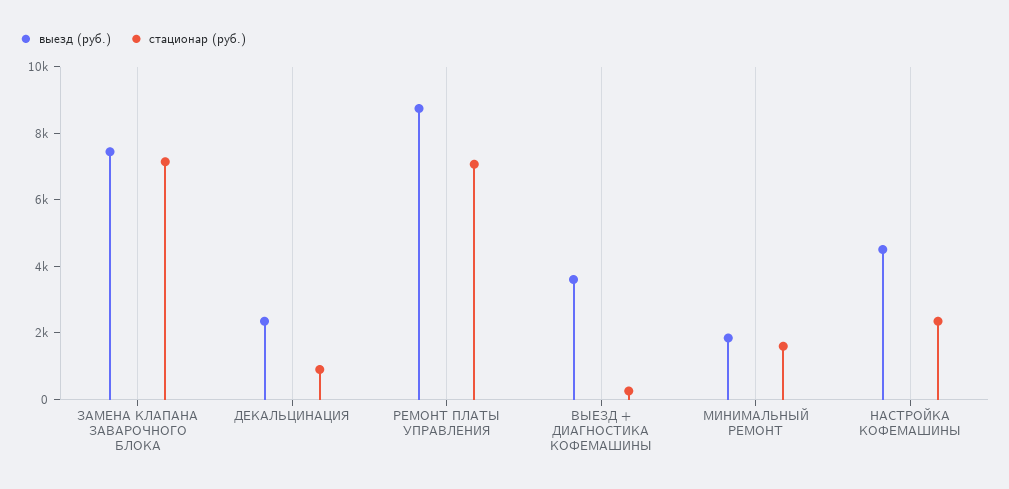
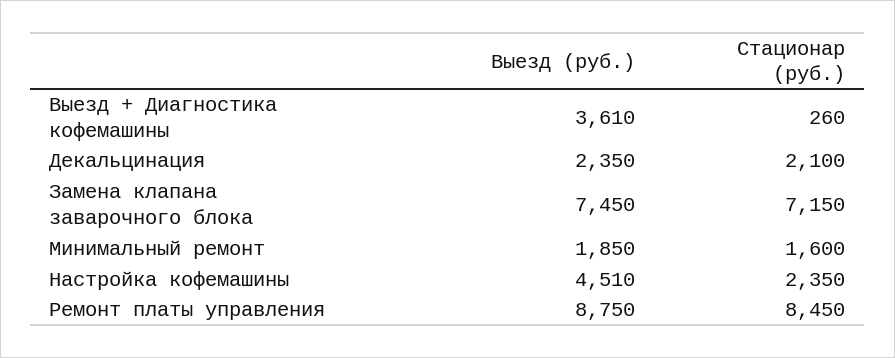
стационар (руб.), ДЕКАЛЬЦИНАЦИЯ: 1000 -> 2100
стационар (руб.), РЕМОНТ ПЛАТЫ УПРАВЛЕНИЯ: 7000 -> 8450

